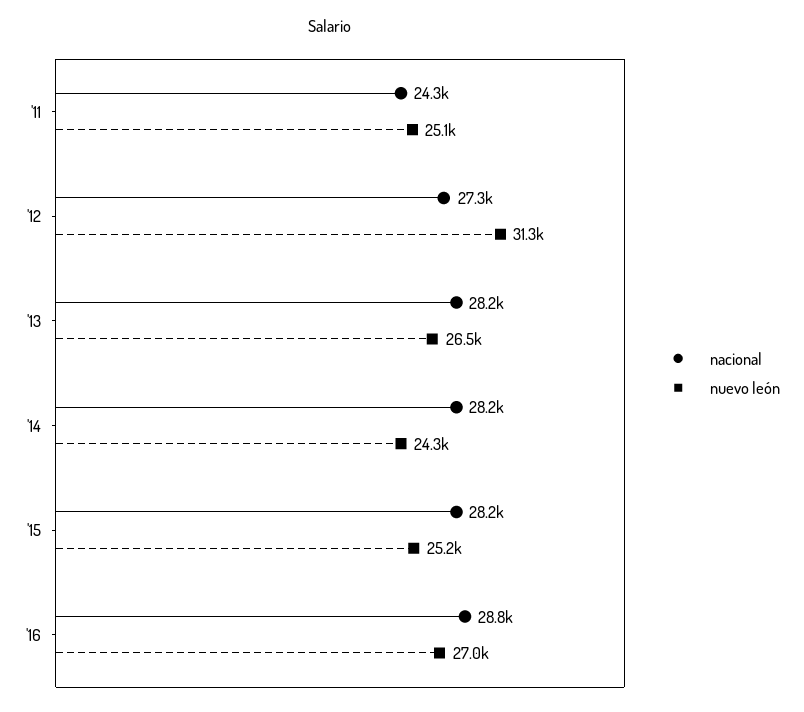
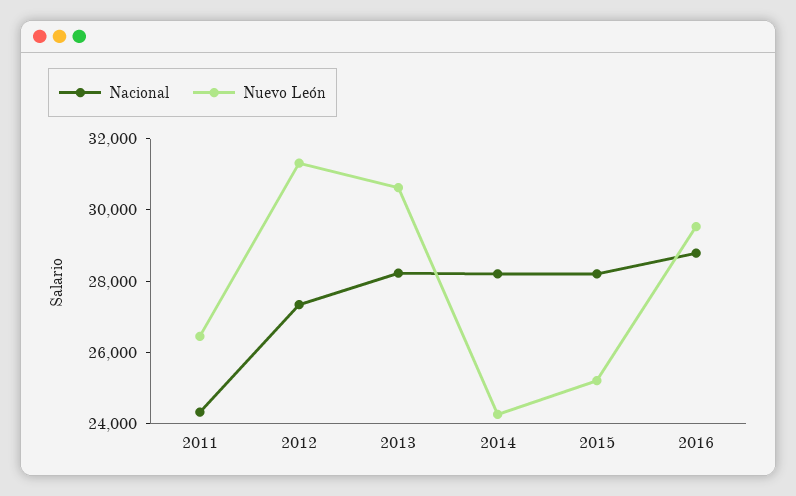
nuevo león, '11: 25100 -> 26500
nuevo león, '13: 26500 -> 30500
nuevo león, '16: 27000 -> 29500

